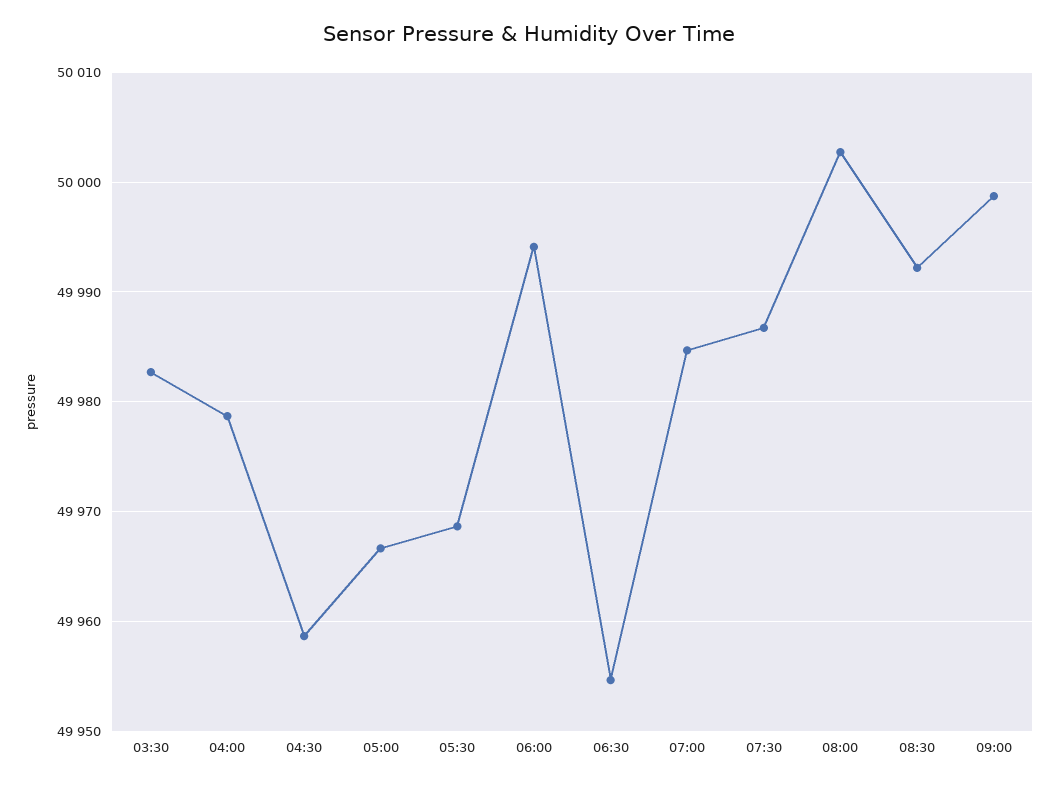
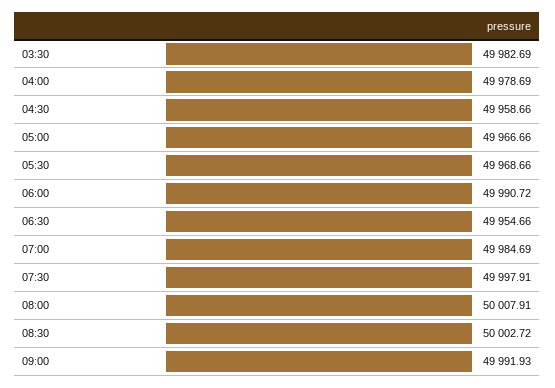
06:00: 49994 -> 49990.72
07:30: 49987 -> 49997.91
08:00: 50003 -> 50007.91
08:30: 49992 -> 50002.72
09:00: 49999 -> 49991.93

